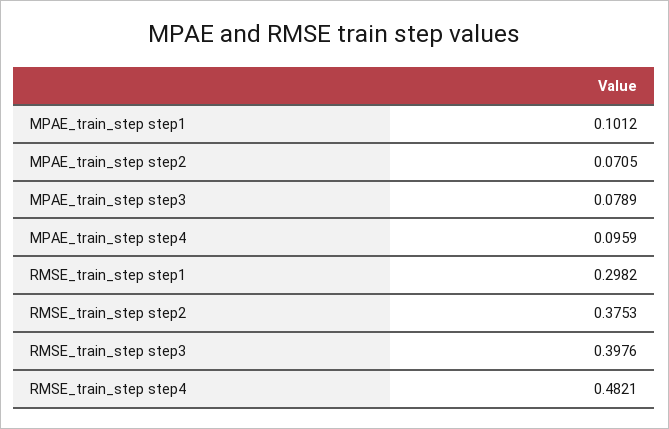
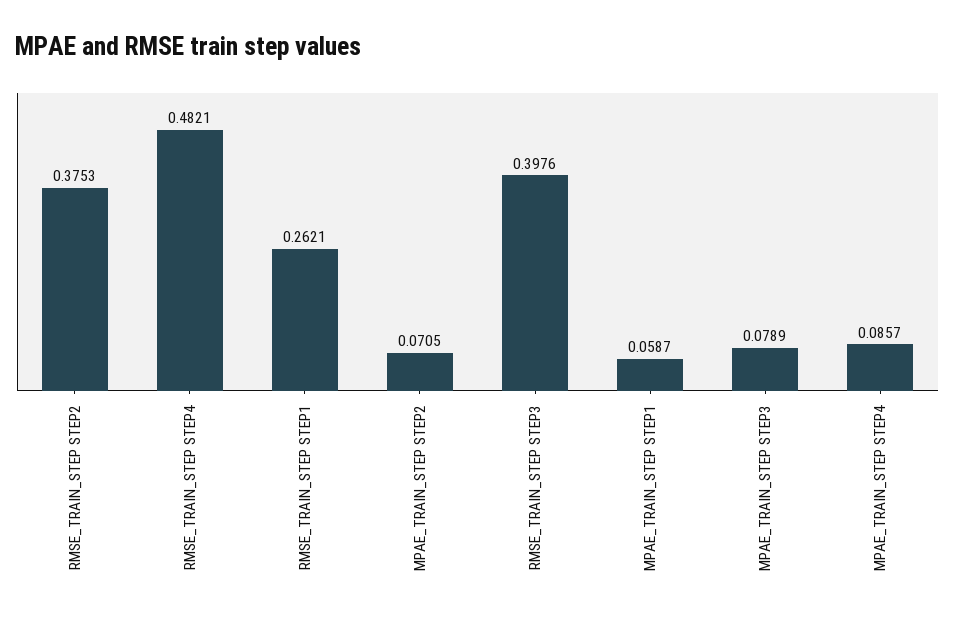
MPAE_train_step step1: 0.1012 -> 0.0587
MPAE_train_step step4: 0.0959 -> 0.0857
RMSE_train_step step1: 0.2982 -> 0.2621

